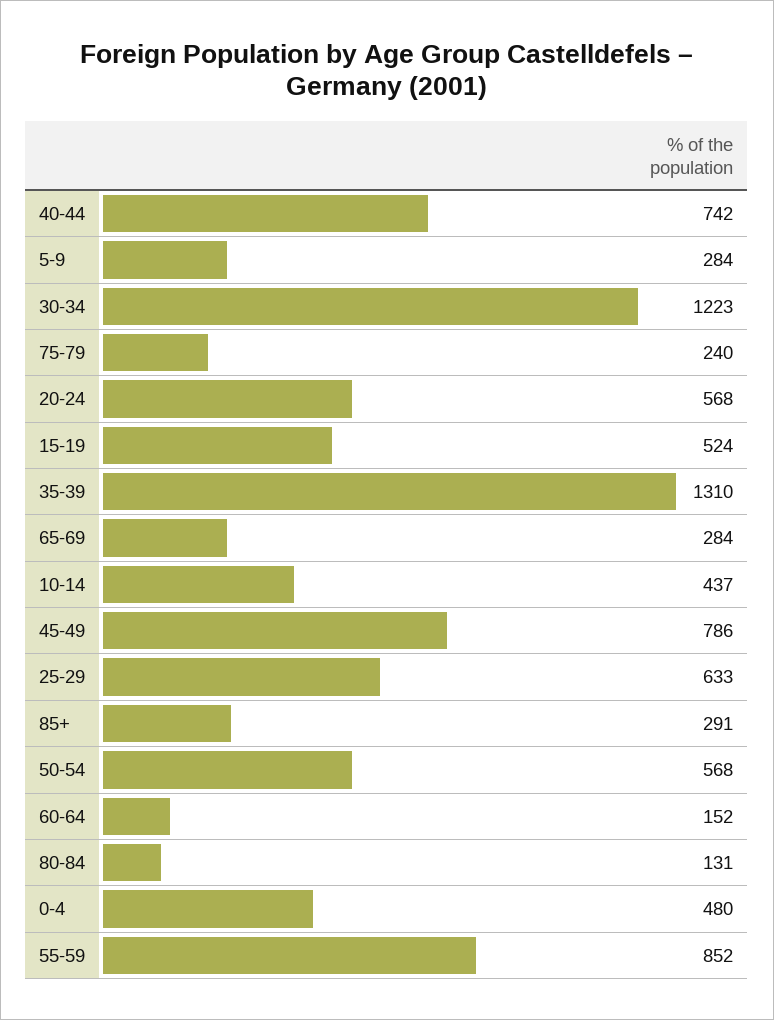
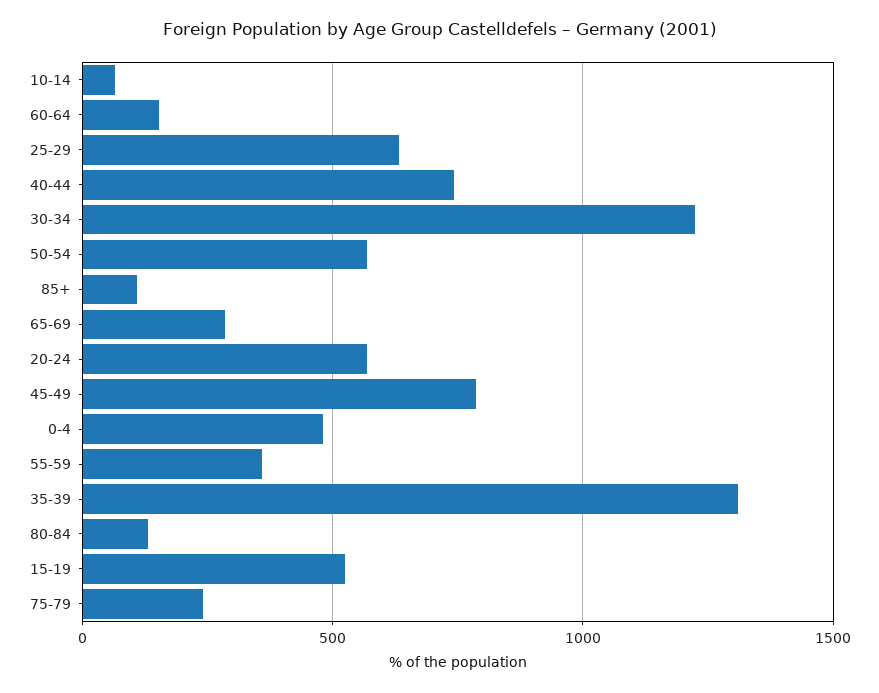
5-9: 284 -> none
10-14: 437 -> 50
85+: 291 -> 100
55-59: 852 -> 350

